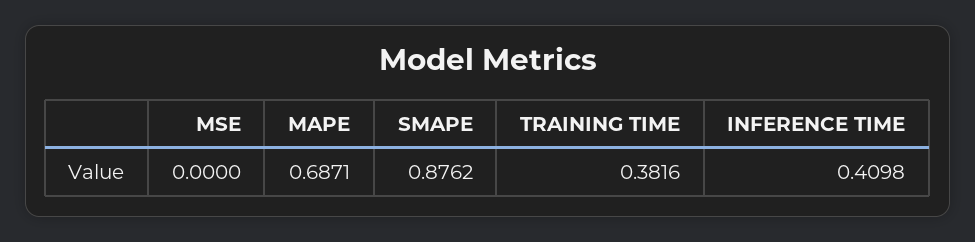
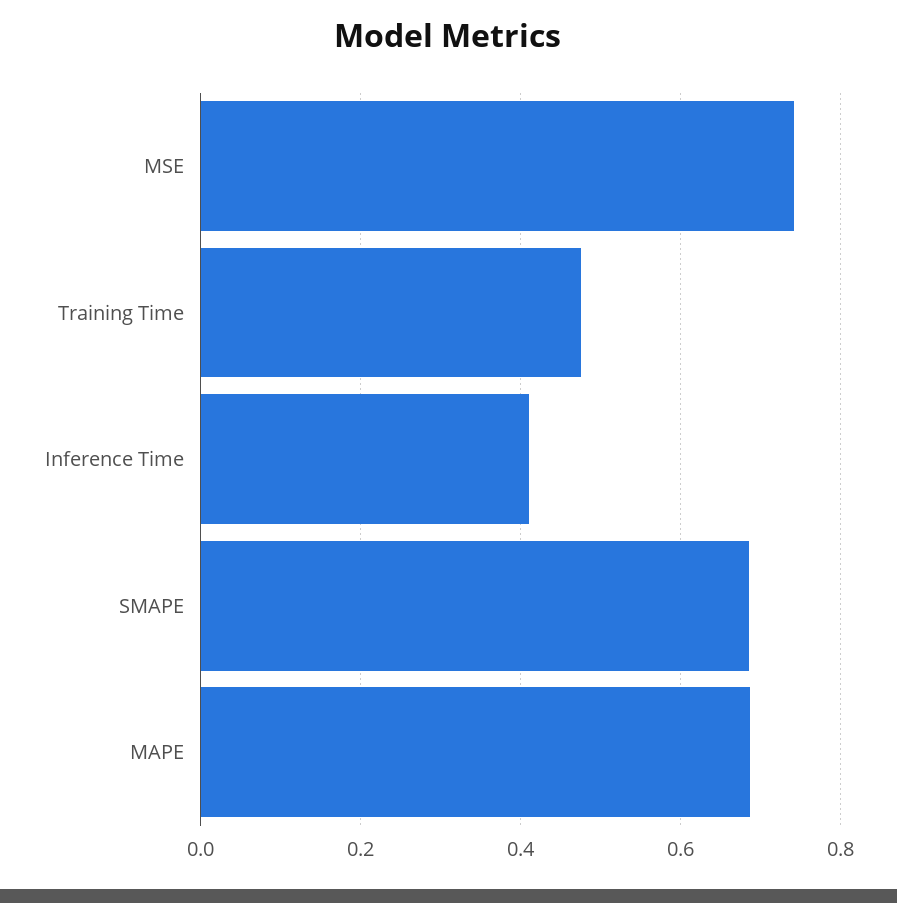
MSE: 0 -> 0.74
SMAPE: 0.8762 -> 0.68
TRAINING TIME: 0.3816 -> 0.48

